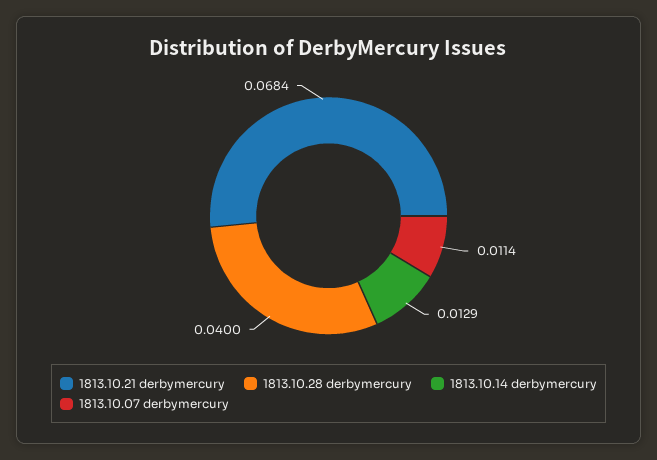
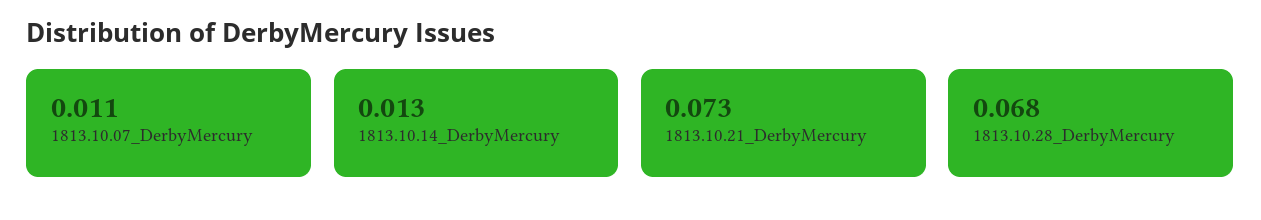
1813.10.21 derbymercury: 0.0684 -> 0.073
1813.10.28 derbymercury: 0.04 -> 0.068

